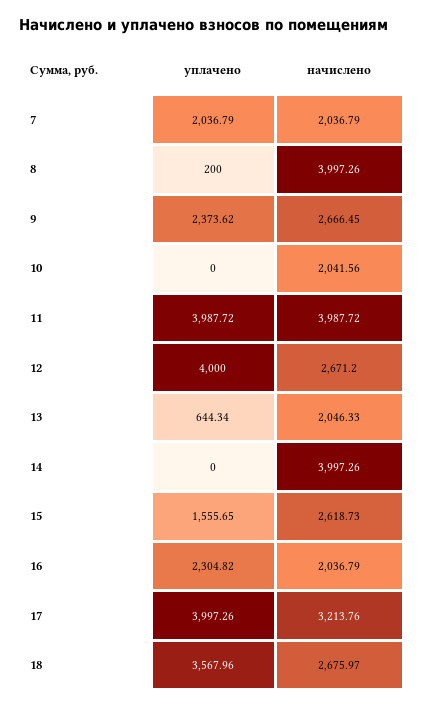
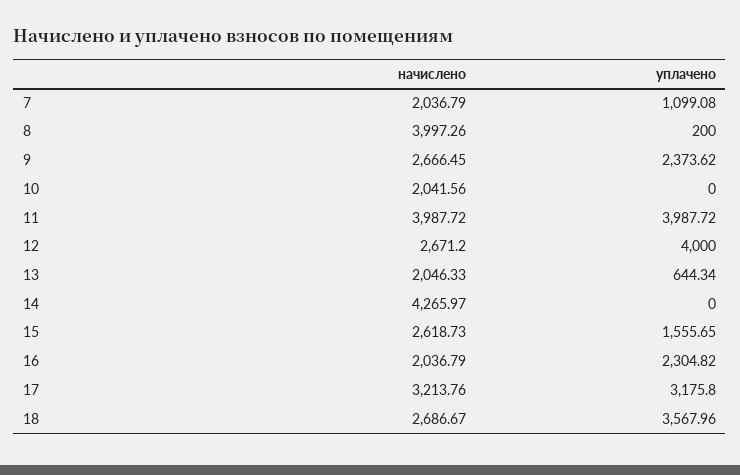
уплачено, 7: 2036.79 -> 1099.08
начислено, 14: 3997.26 -> 4265.97
уплачено, 17: 3997.26 -> 3175.8
начислено, 18: 2675.97 -> 2686.67

